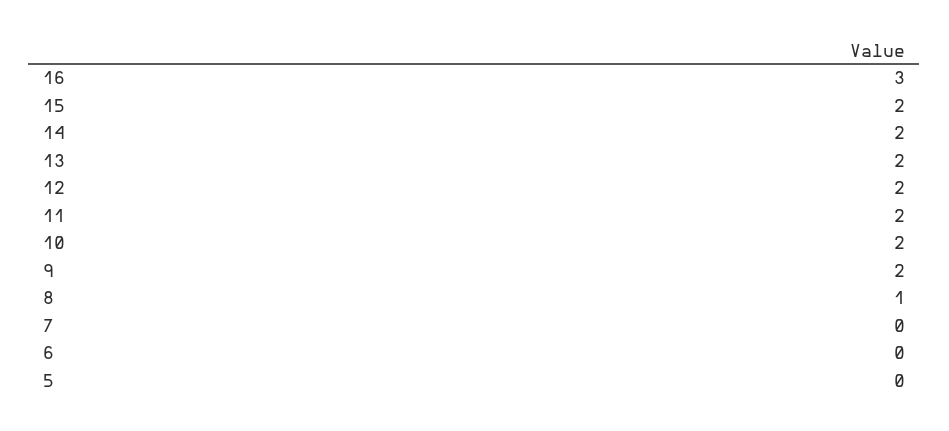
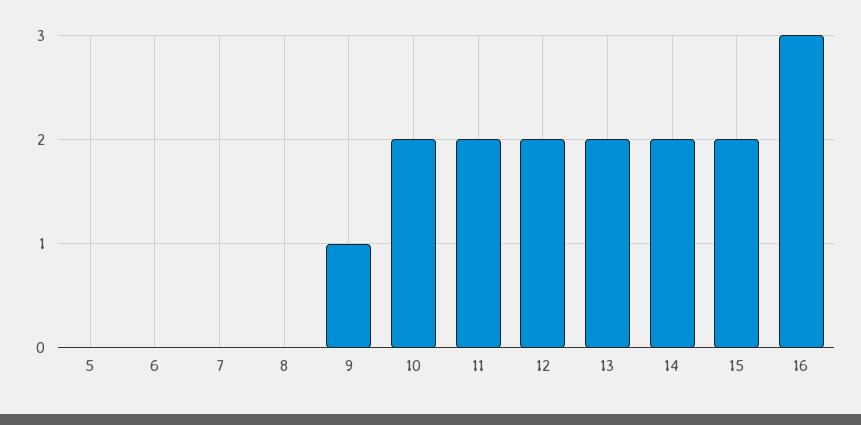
9: 2 -> 1
8: 1 -> 0

